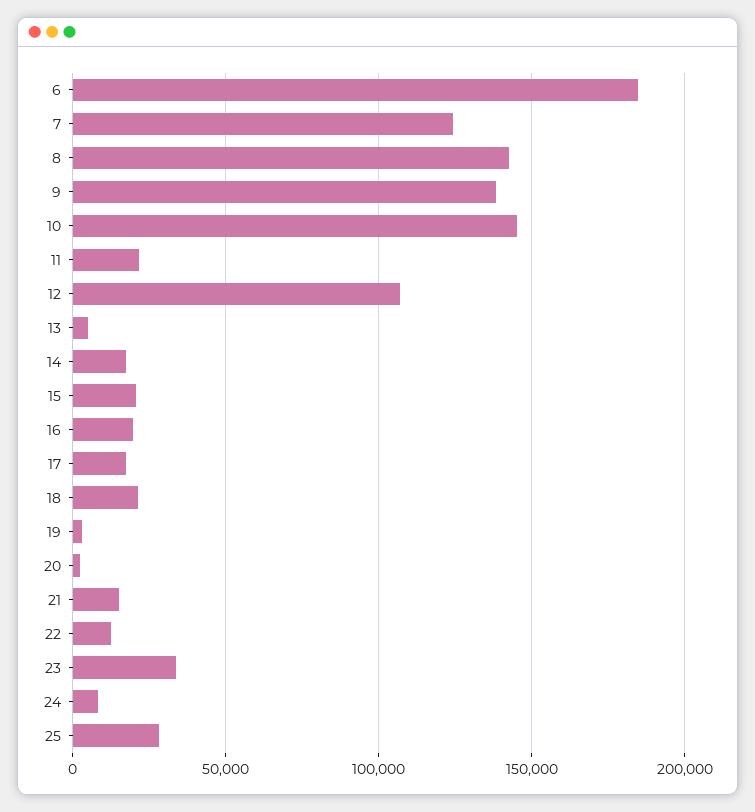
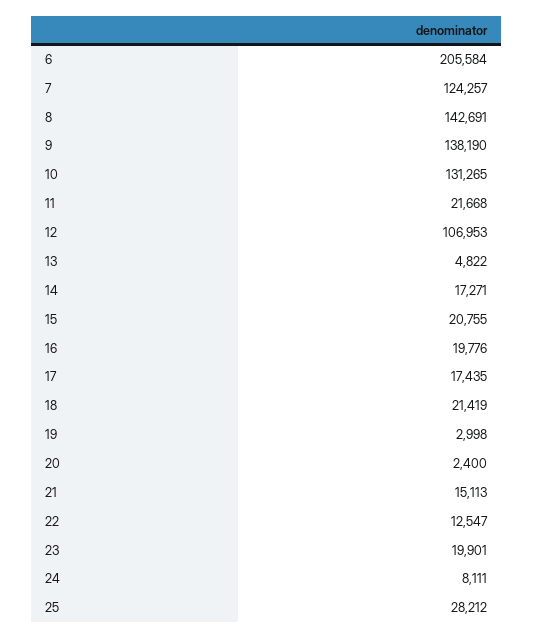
6: 185000 -> 205584
10: 145000 -> 131265
23: 35000 -> 19901

